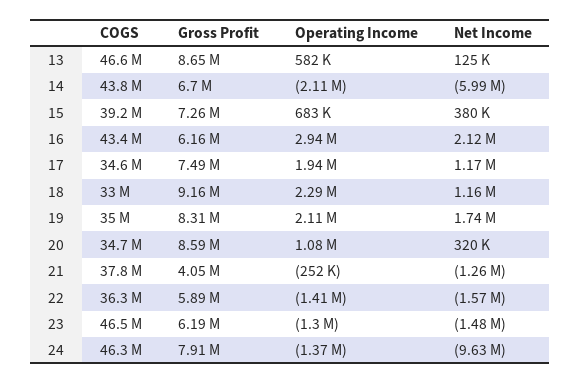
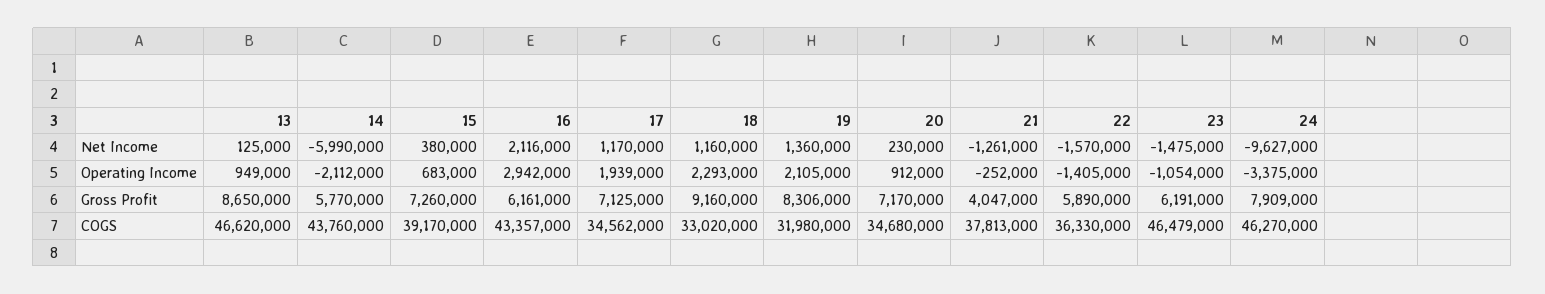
Operating Income, 13: 582000 -> 949000
Gross Profit, 14: 6700000 -> 5770000
Gross Profit, 17: 7490000 -> 7125000
COGS, 19: 35000000 -> 31980000
Net Income, 19: 1740000 -> 1360000
Gross Profit, 20: 8590000 -> 7170000
Operating Income, 20: 1080000 -> 912000
Net Income, 20: 320000 -> 230000
Operating Income, 23: -1300000 -> -1054000
Operating Income, 24: -1370000 -> -3375000

